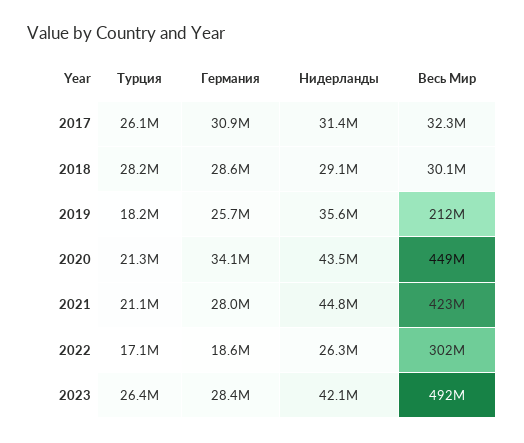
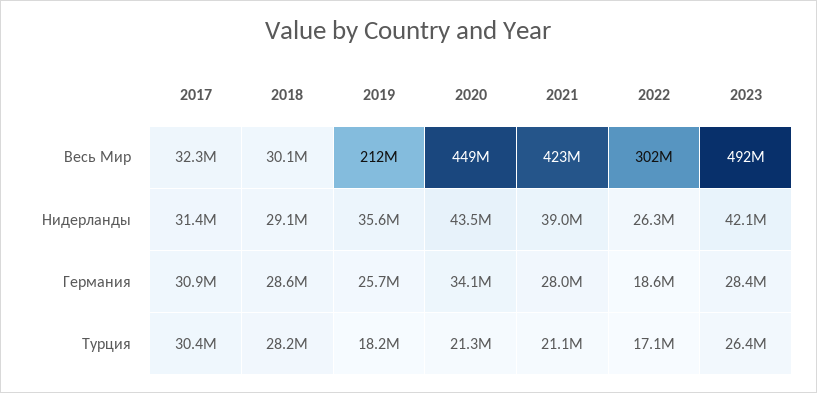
Турция, 2017: 26100000 -> 30400000
Нидерланды, 2021: 44800000 -> 39000000

